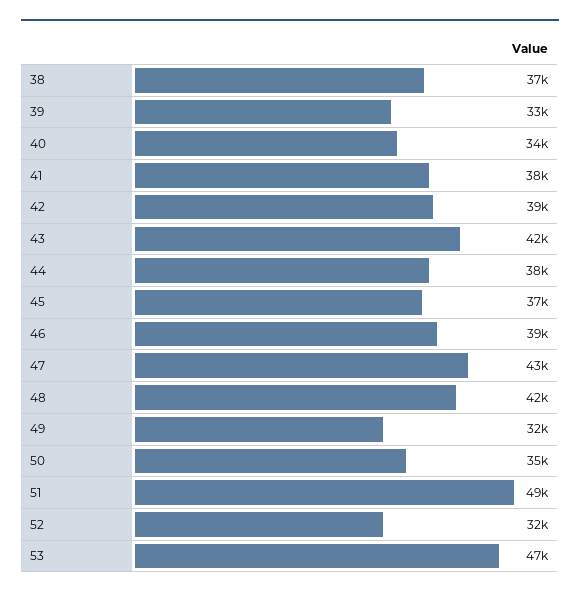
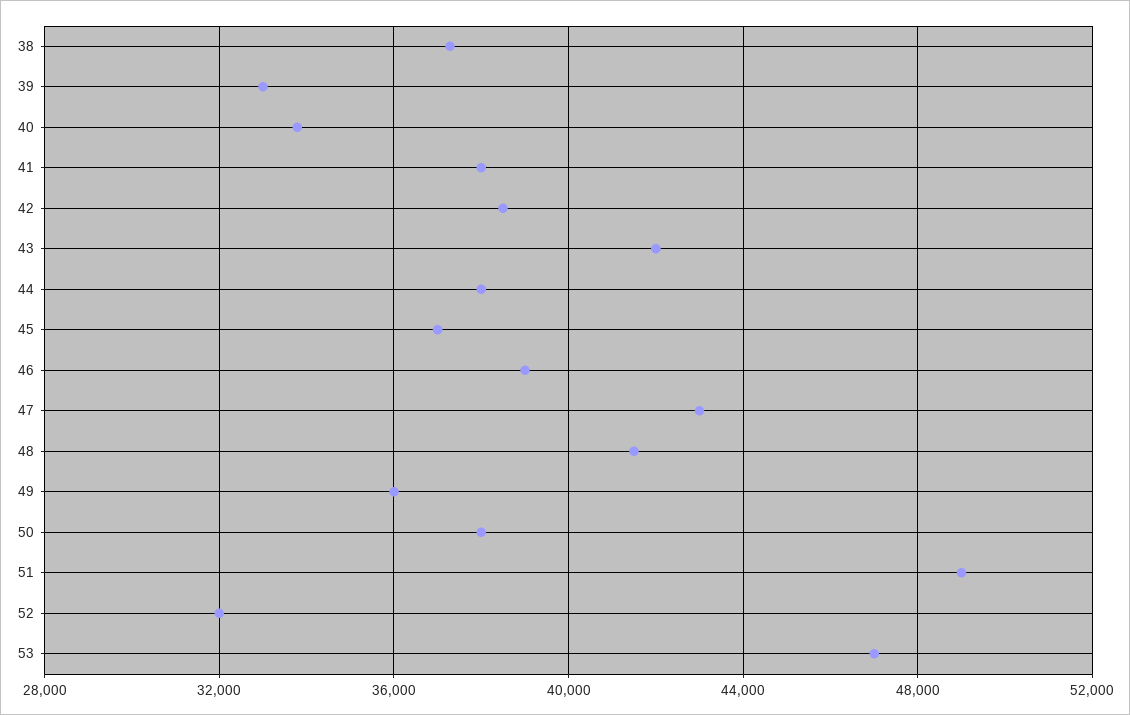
49: 32000 -> 36000
50: 35000 -> 38000

